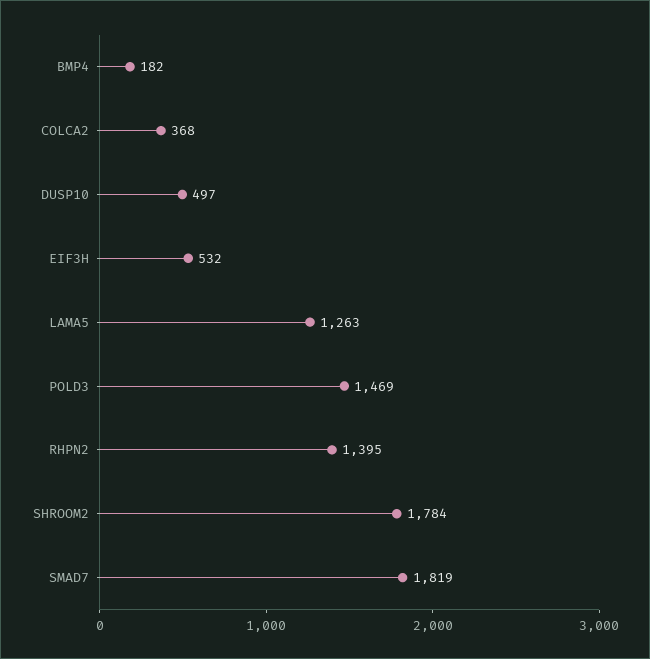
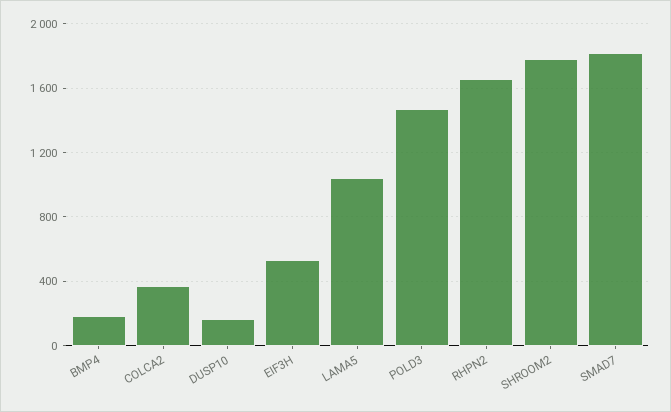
DUSP10: 497 -> 150
LAMA5: 1263 -> 1050
RHPN2: 1395 -> 1650

